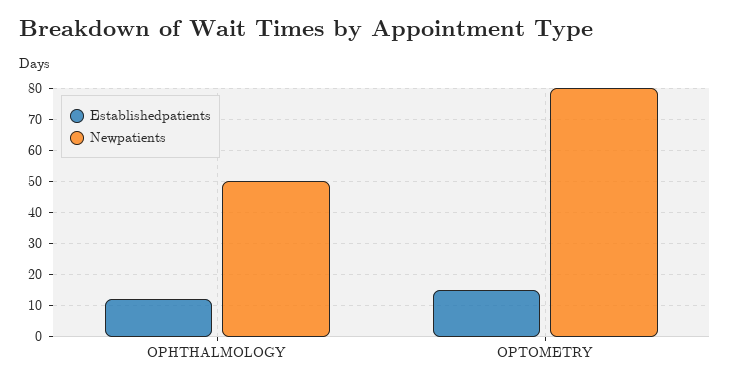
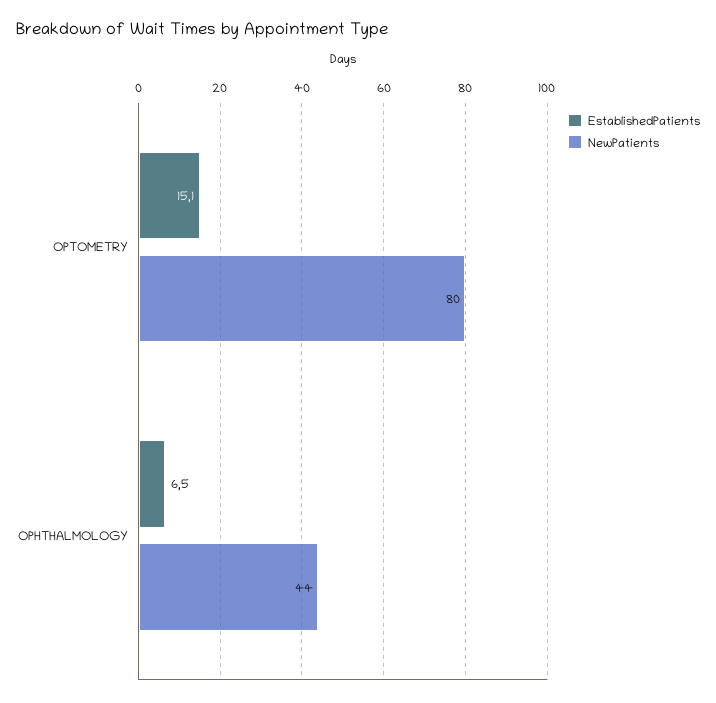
Establishedpatients, OPHTHALMOLOGY: 12 -> 6.5
Newpatients, OPHTHALMOLOGY: 50 -> 44

